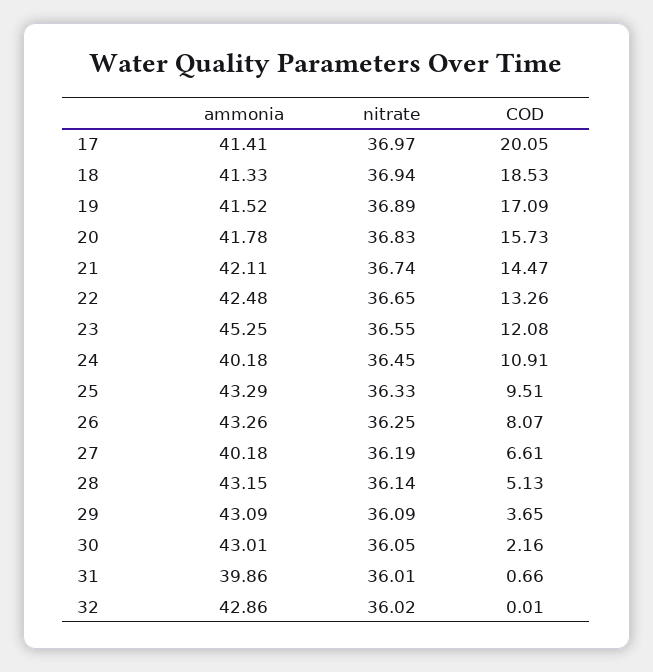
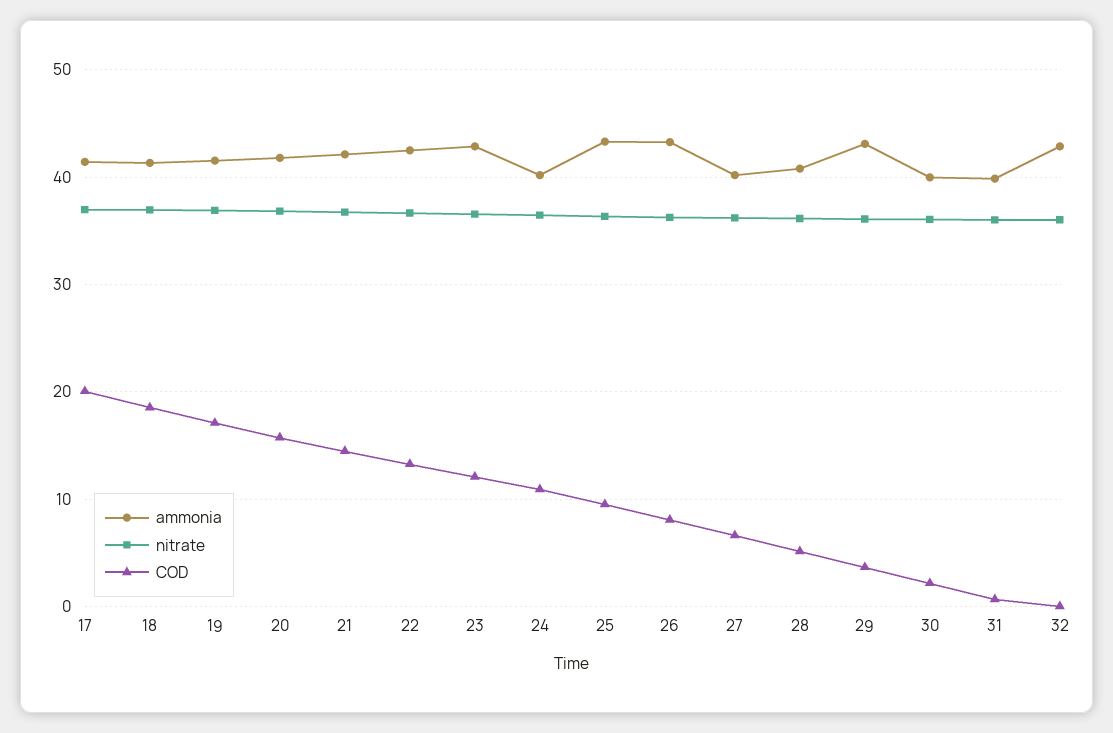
ammonia, 23: 45.25 -> 43
ammonia, 28: 43.15 -> 41
ammonia, 30: 43.01 -> 40

